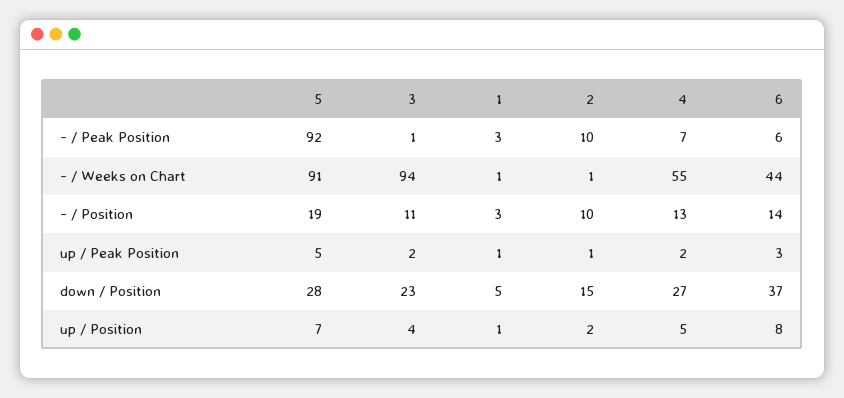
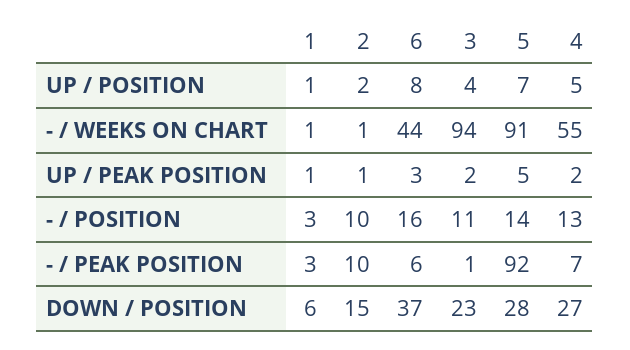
5, - / Position: 19 -> 14
6, - / Position: 14 -> 16
1, down / Position: 5 -> 6

